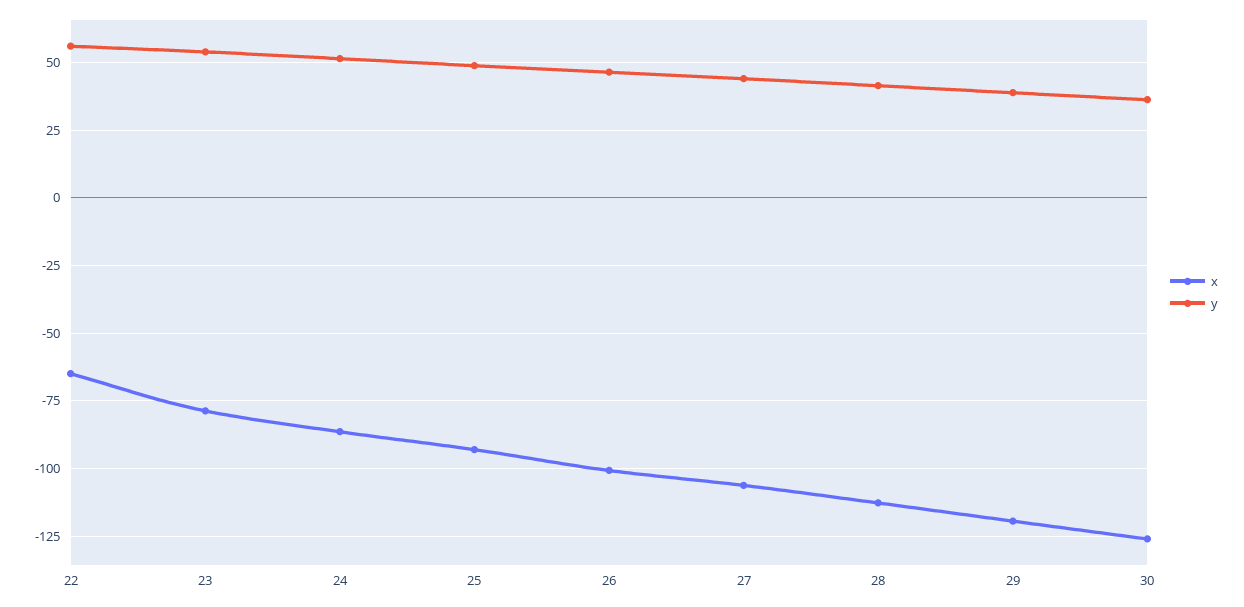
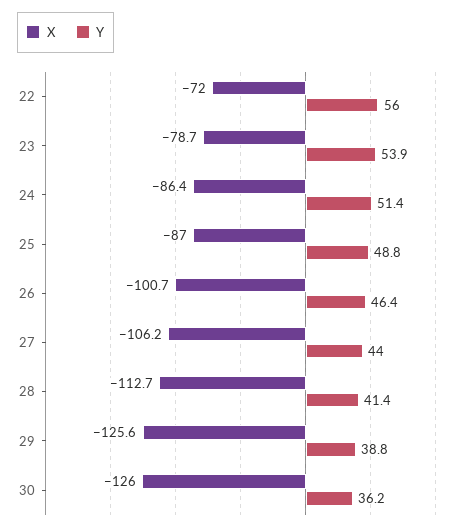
x, 22: -65 -> -72
x, 25: -92.5 -> -87
x, 29: -120 -> -125.6

